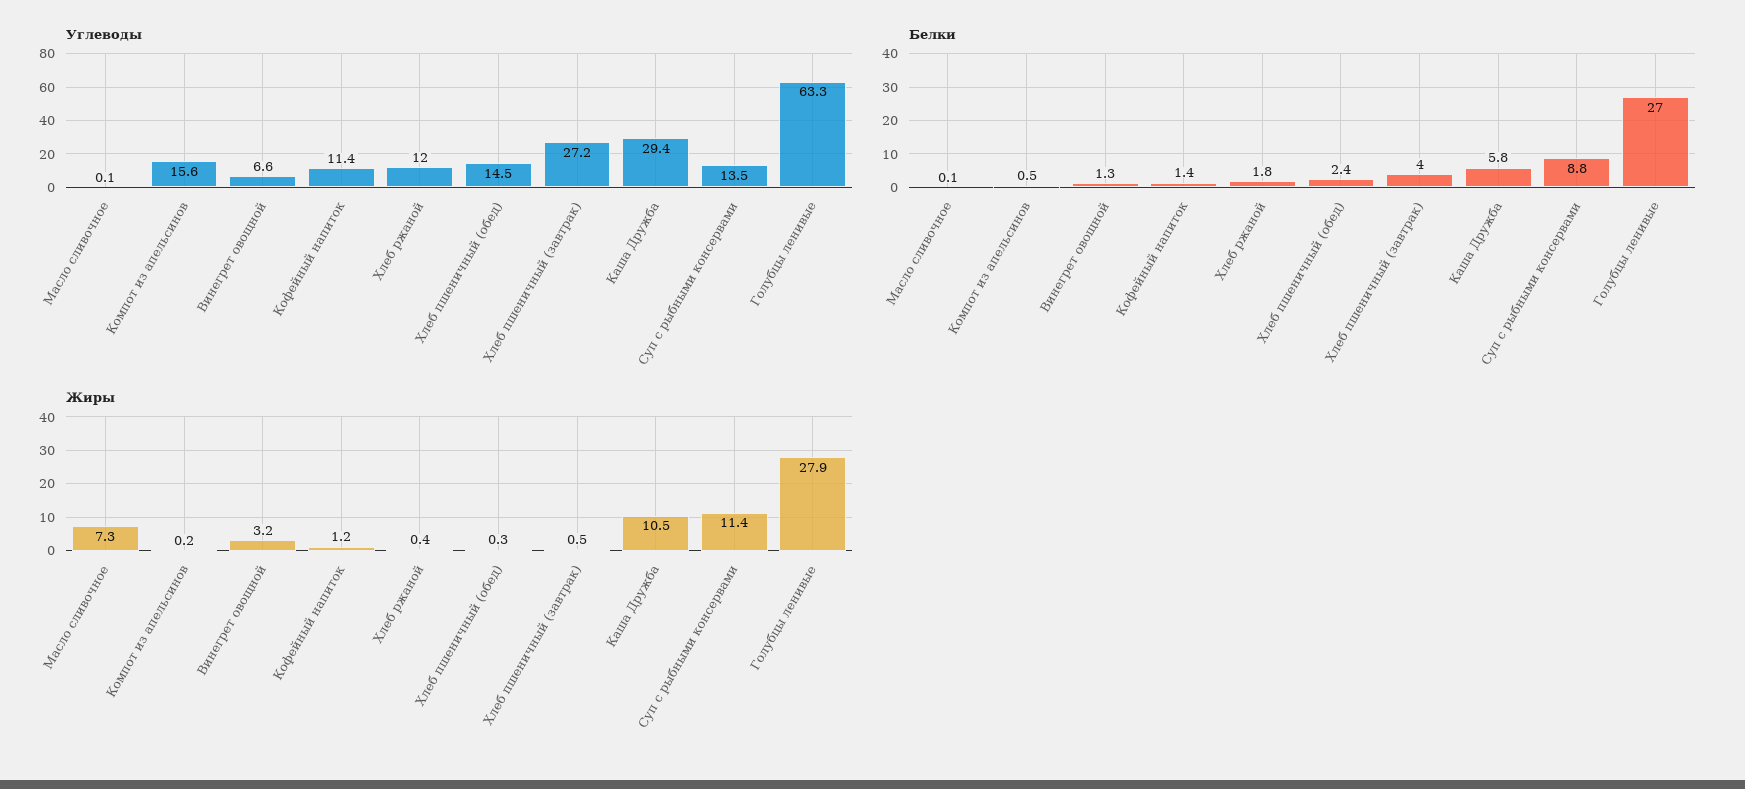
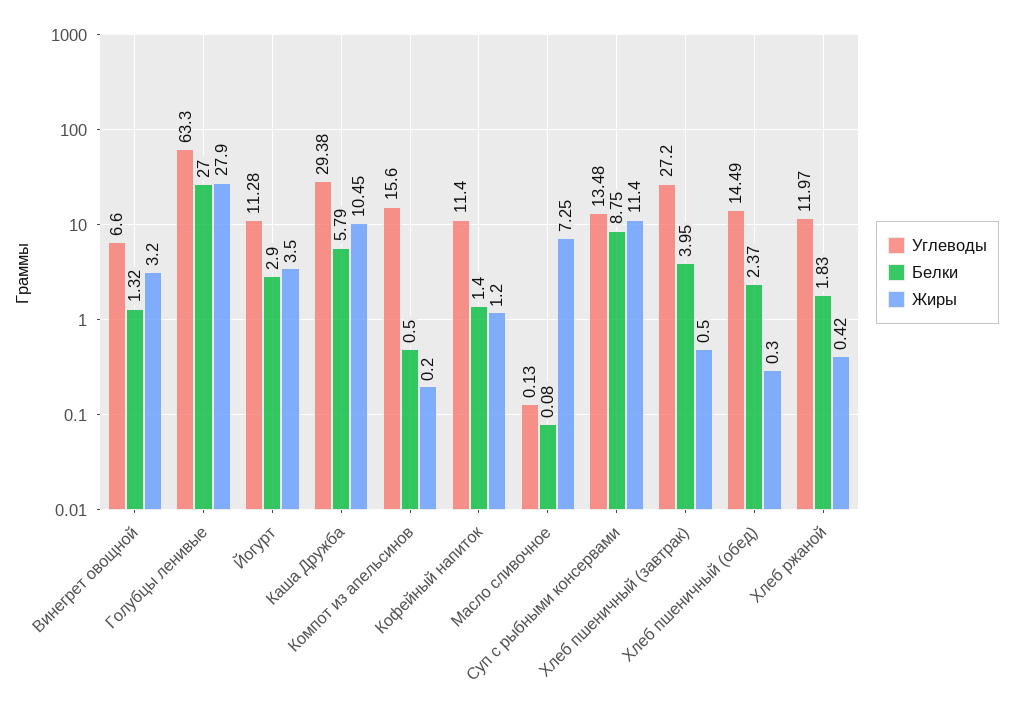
Углеводы, Йогурт: none -> 11.28
Белки, Йогурт: none -> 2.9
Жиры, Йогурт: none -> 3.5

